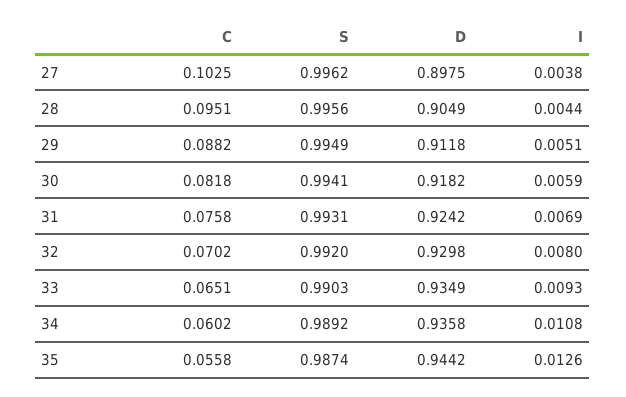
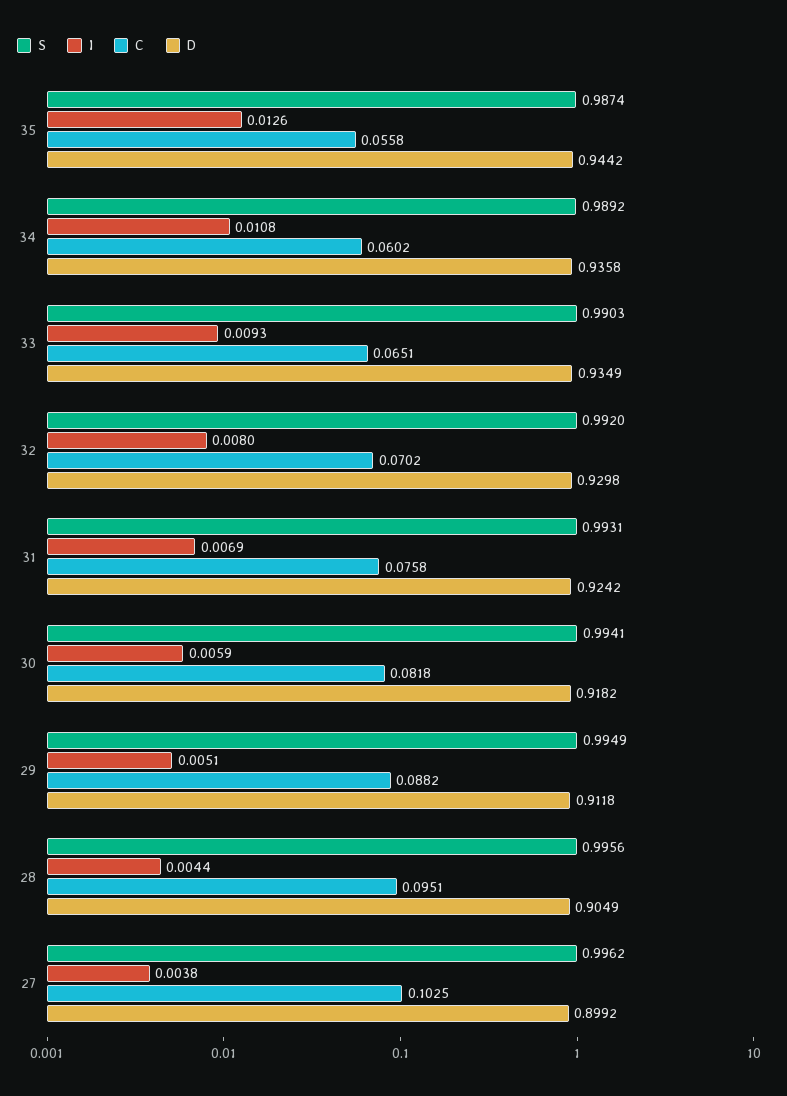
D, 27: 0.8975 -> 0.8992

